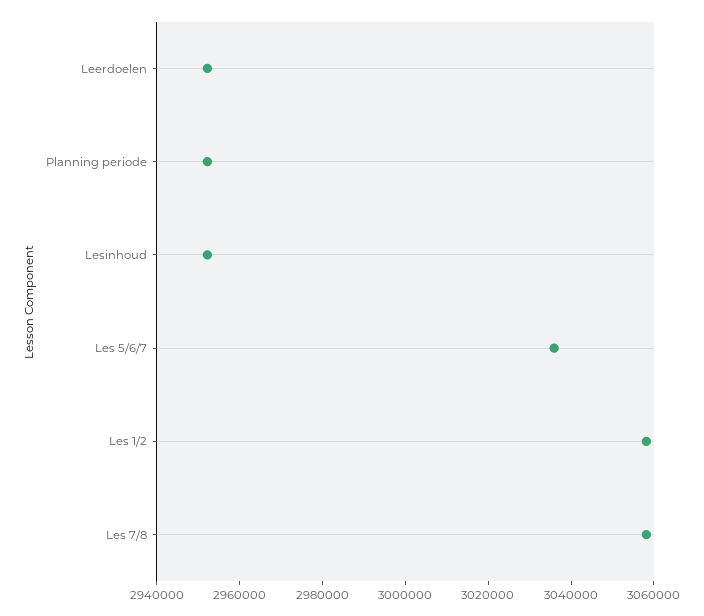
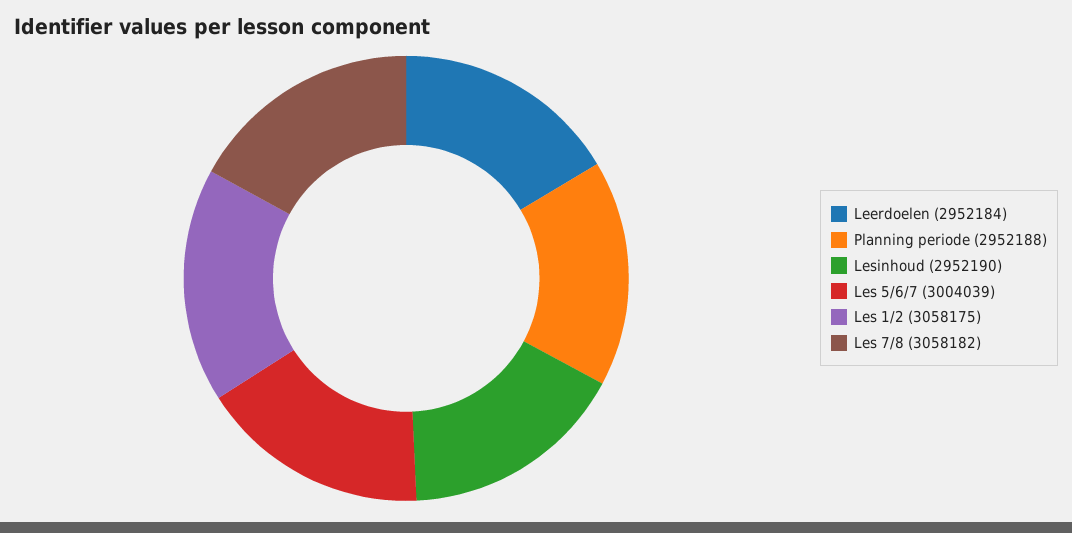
Les 5/6/7: 3035000 -> 3004039

